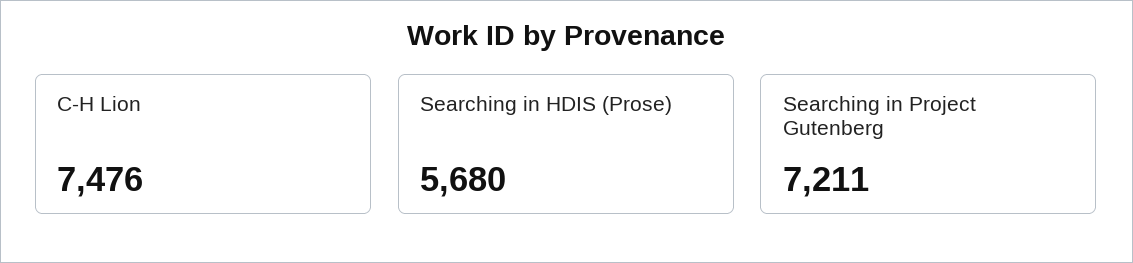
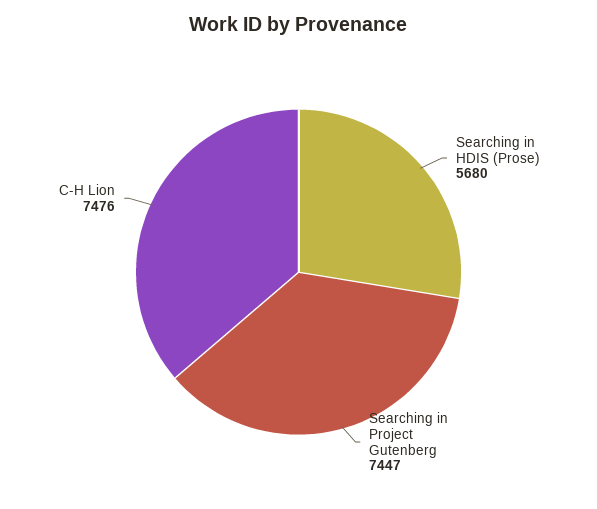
Searching in Project Gutenberg: 7211 -> 7447

